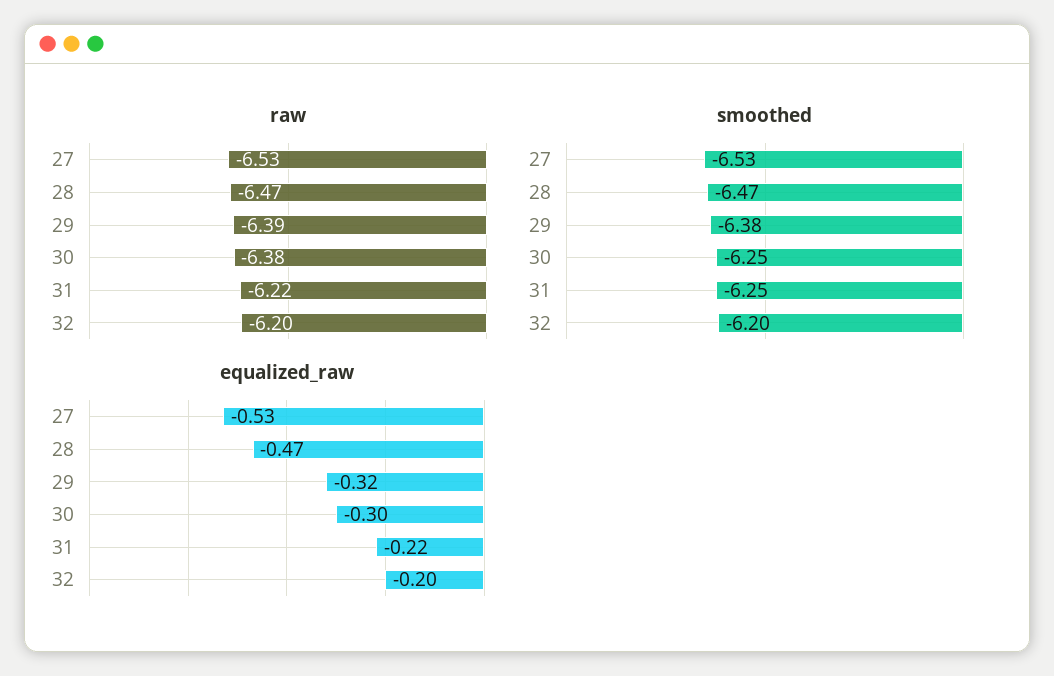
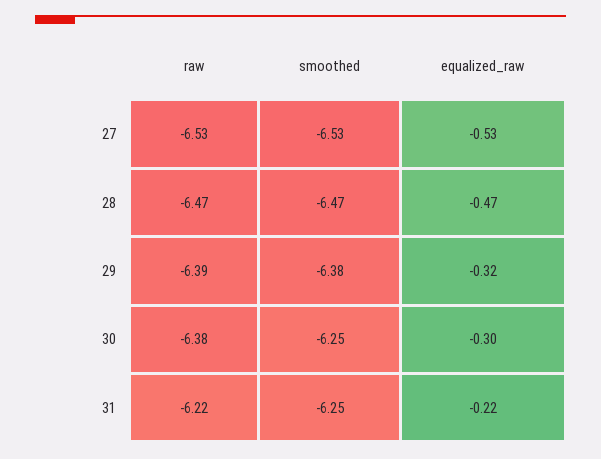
raw, 32: -6.2 -> none
smoothed, 32: -6.2 -> none
equalized_raw, 32: -0.2 -> none

